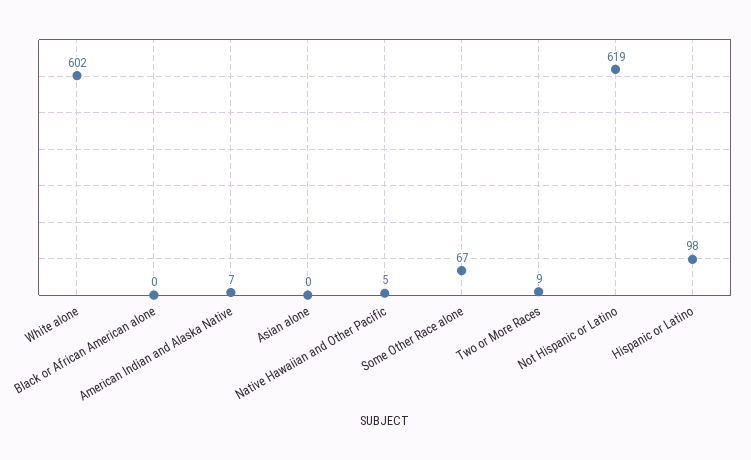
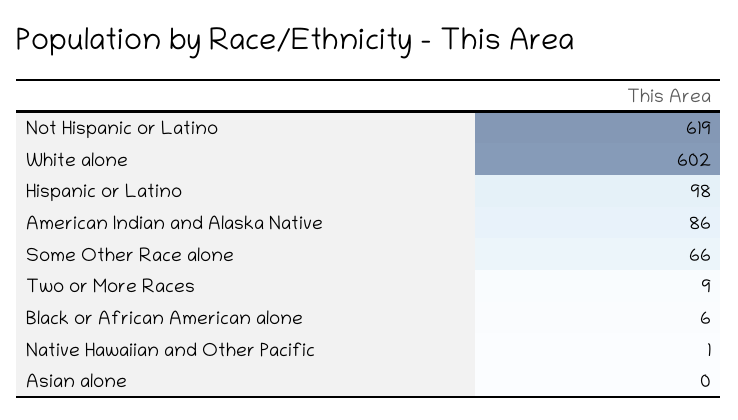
Black or African American alone: 0 -> 6
American Indian and Alaska Native: 7 -> 86
Native Hawaiian and Other Pacific: 5 -> 1
Some Other Race alone: 67 -> 66

